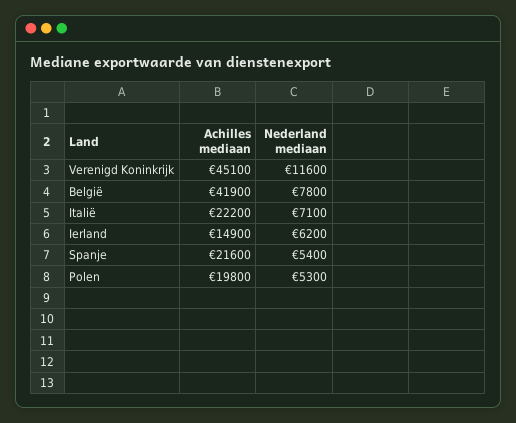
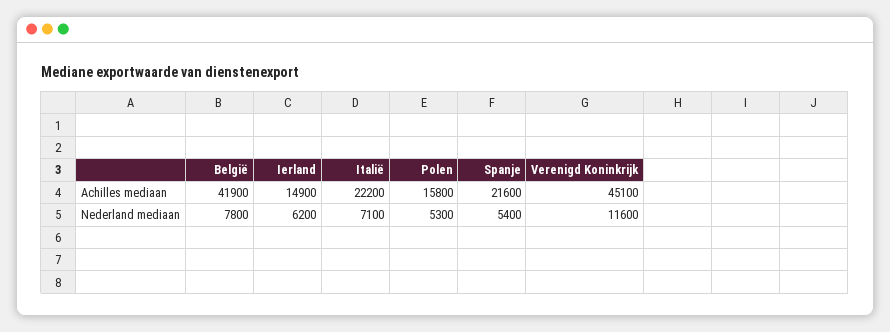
Achilles mediaan, Polen: 19800 -> 15800

